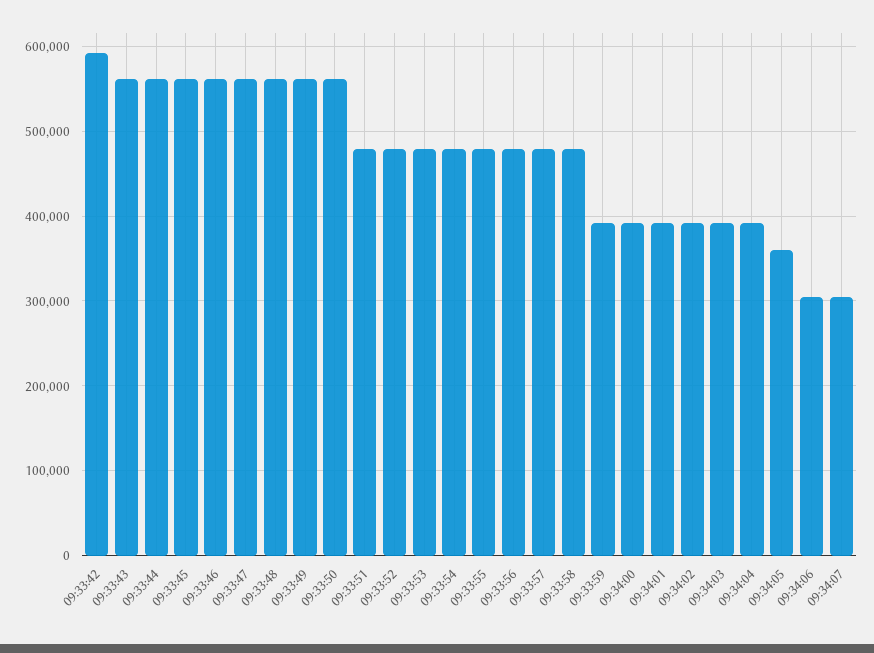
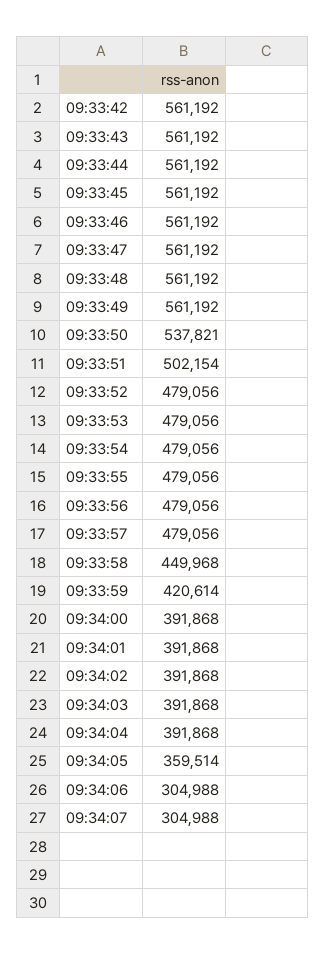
09:33:42: 590000 -> 561192
09:33:50: 560000 -> 537821
09:33:51: 480000 -> 502154
09:33:58: 480000 -> 449968
09:33:59: 390000 -> 420614

